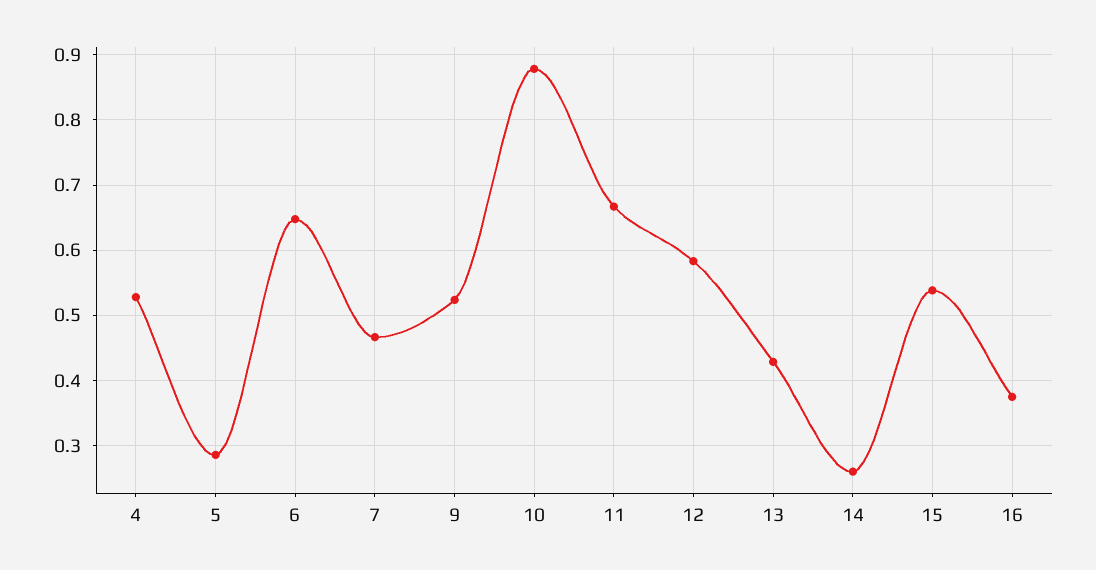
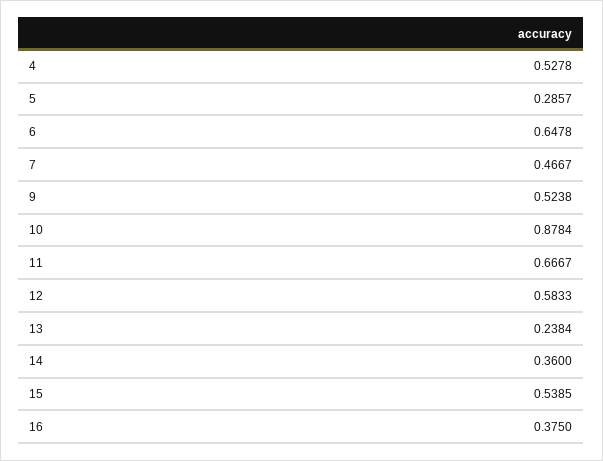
13: 0.43 -> 0.2384
14: 0.26 -> 0.36

